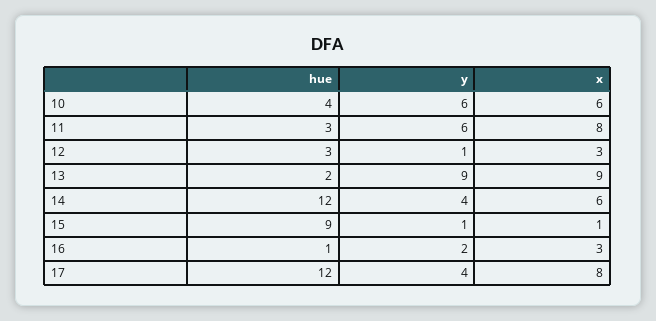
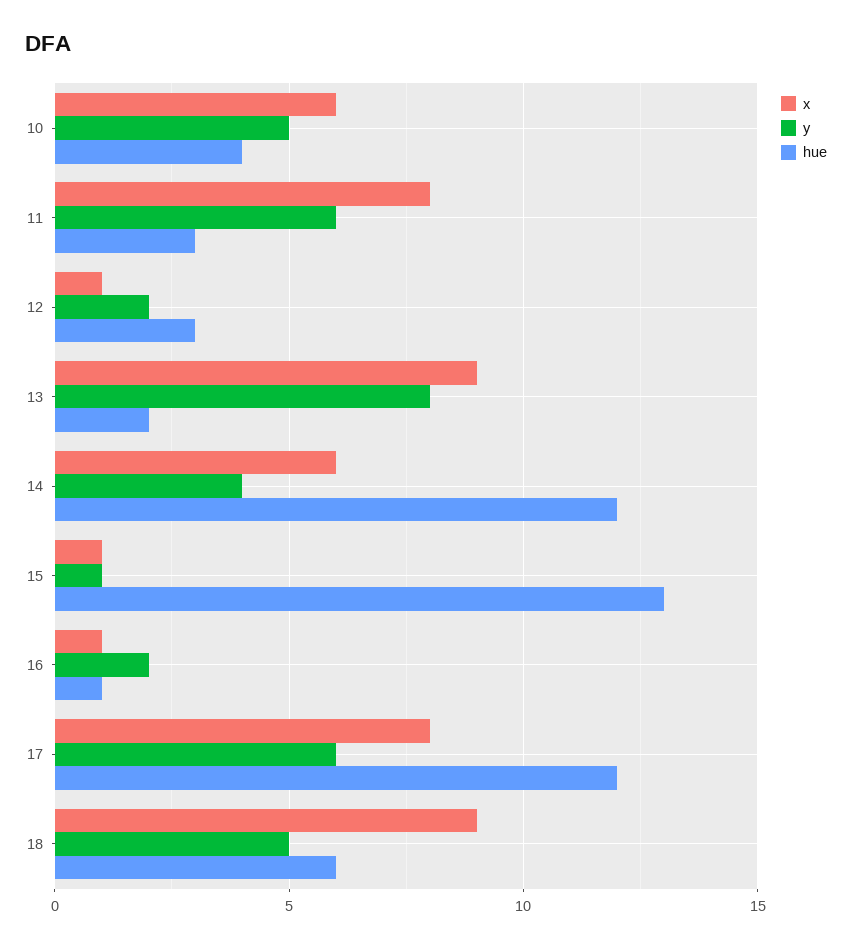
y, 10: 6 -> 5
y, 12: 1 -> 2
x, 12: 3 -> 1
y, 13: 9 -> 8
hue, 15: 9 -> 13
x, 16: 3 -> 1
y, 17: 4 -> 6
x, 18: none -> 9
y, 18: none -> 5
hue, 18: none -> 6

